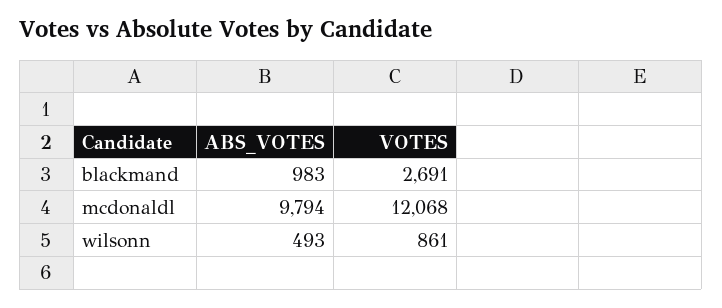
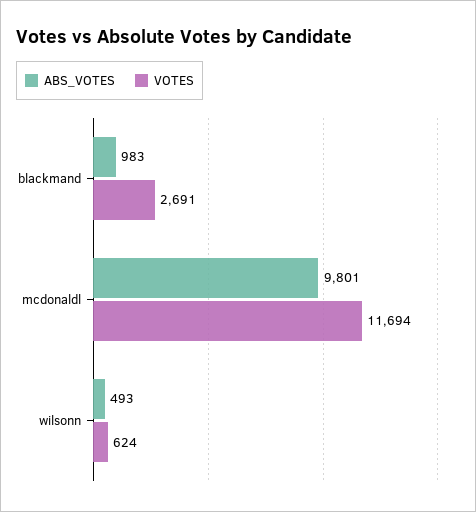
ABS_VOTES, mcdonaldl: 9794 -> 9801
VOTES, mcdonaldl: 12068 -> 11694
VOTES, wilsonn: 861 -> 624

